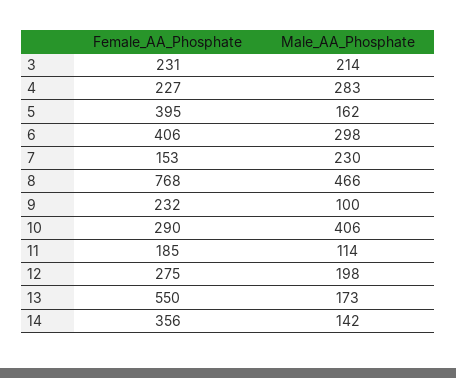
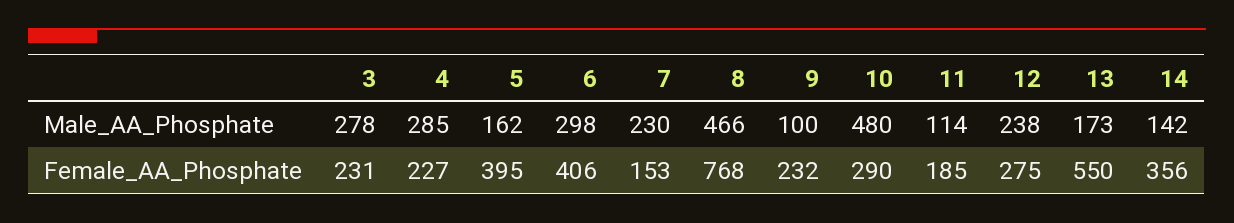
Male_AA_Phosphate, 3: 214 -> 278
Male_AA_Phosphate, 4: 283 -> 285
Male_AA_Phosphate, 10: 406 -> 480
Male_AA_Phosphate, 12: 198 -> 238

